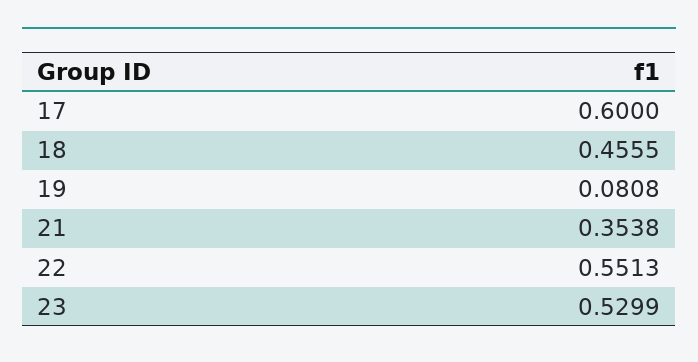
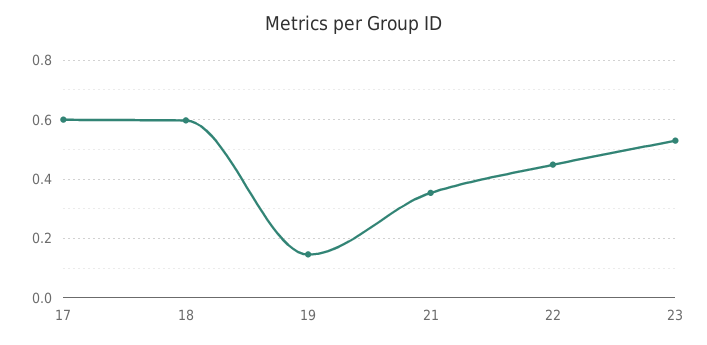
18: 0.4555 -> 0.6
19: 0.0808 -> 0.15
22: 0.5513 -> 0.45

